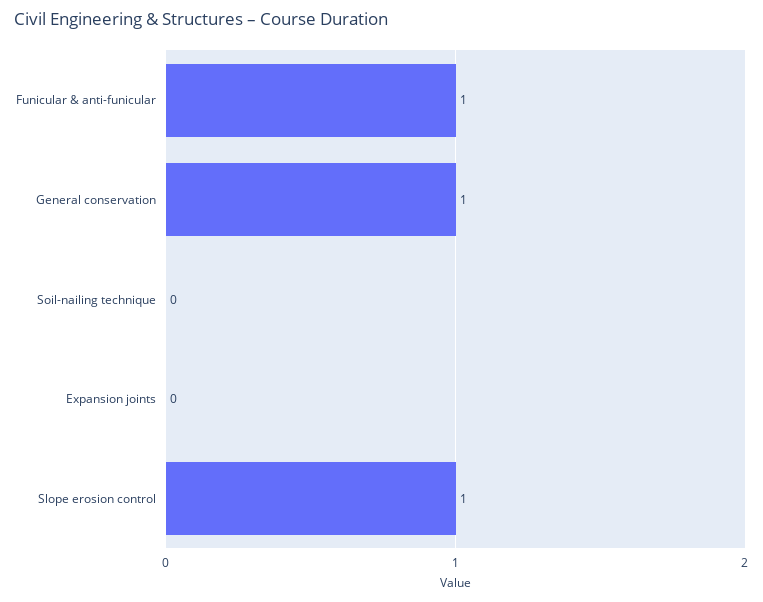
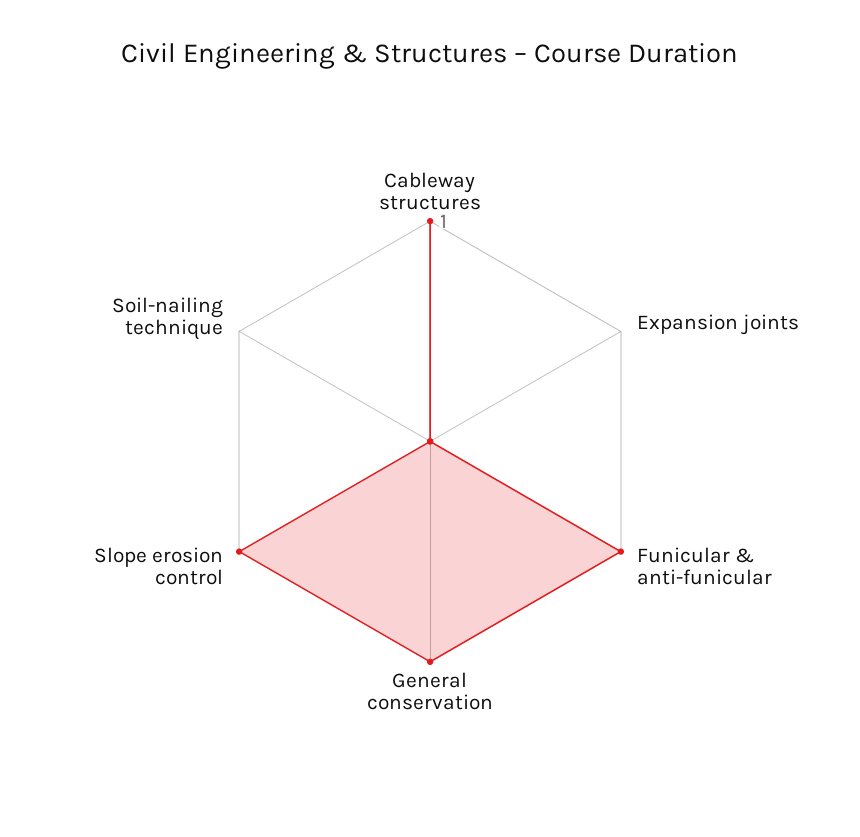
Cableway structures: none -> 1

